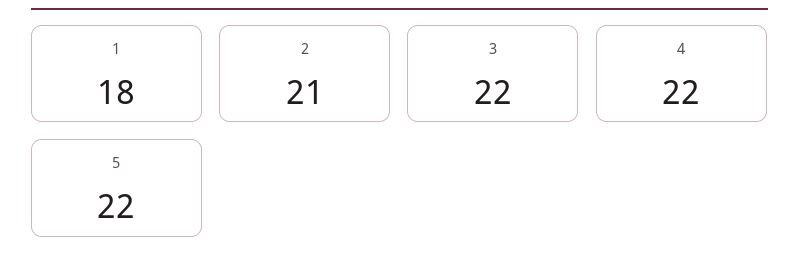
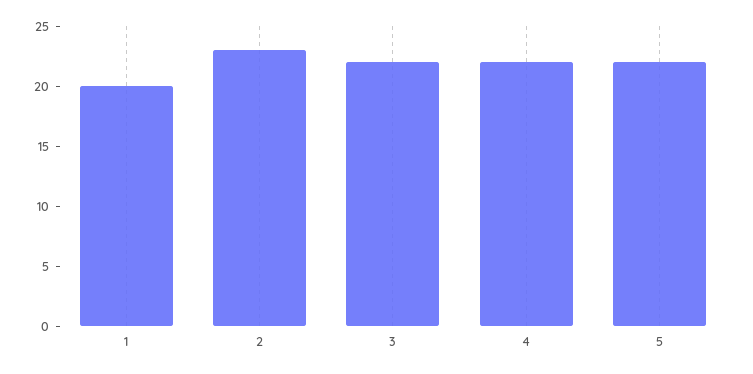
1: 18 -> 20
2: 21 -> 23

